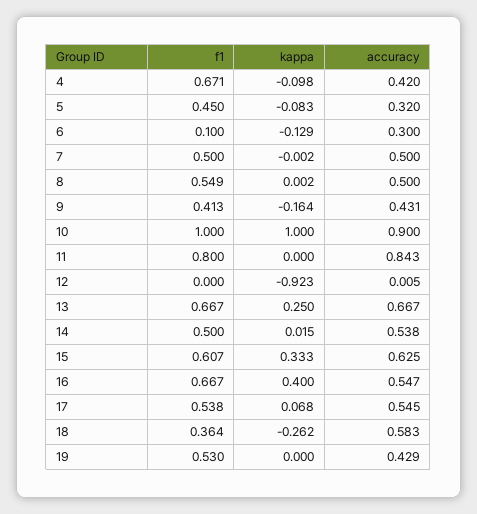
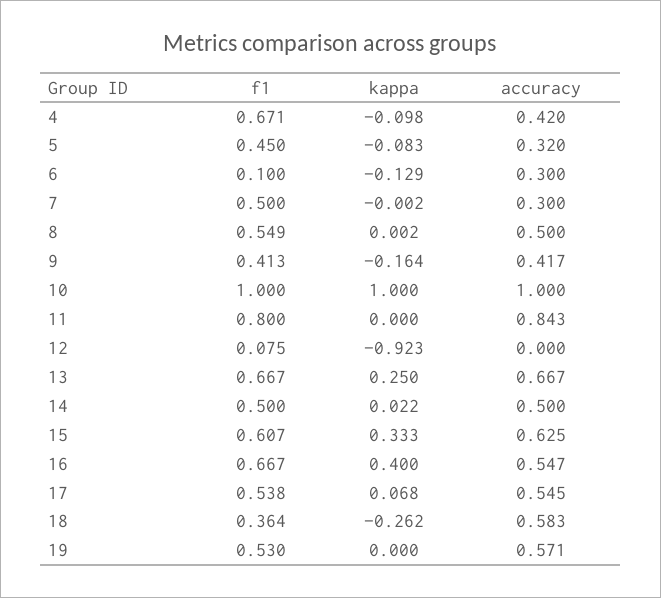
accuracy, 7: 0.5 -> 0.3
accuracy, 9: 0.431 -> 0.417
accuracy, 10: 0.9 -> 1
f1, 12: 0 -> 0.075
accuracy, 12: 0.005 -> 0
kappa, 14: 0.015 -> 0.022
accuracy, 14: 0.538 -> 0.5
accuracy, 19: 0.429 -> 0.571

